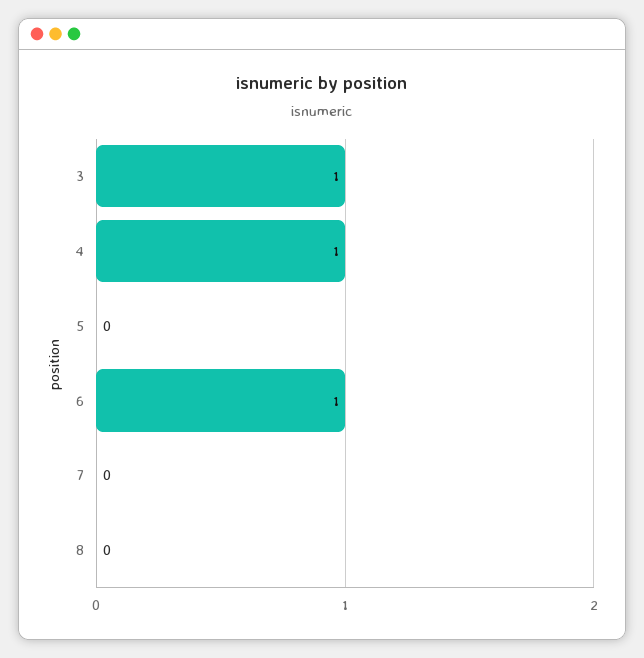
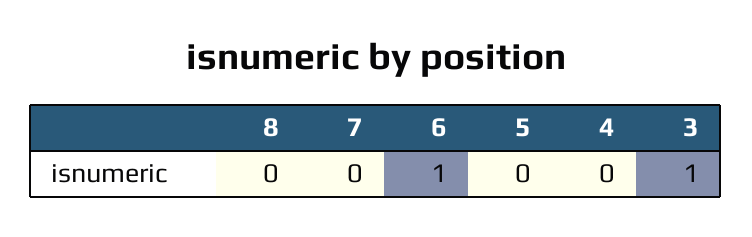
4: 1 -> 0

